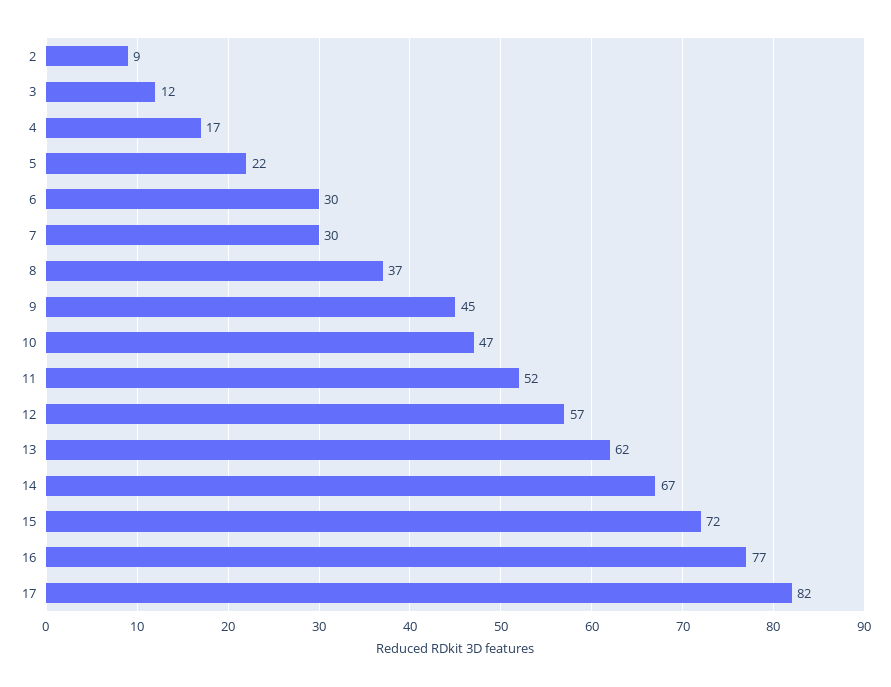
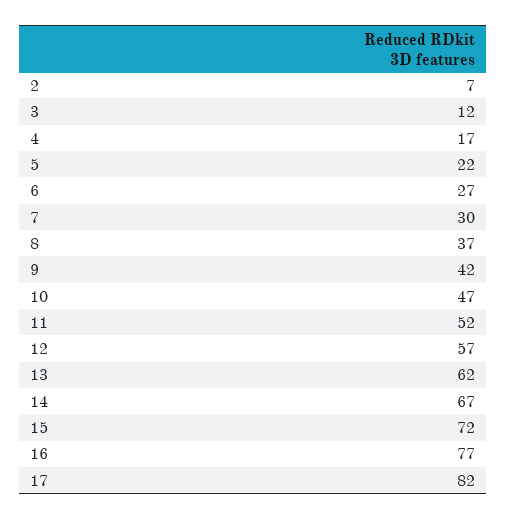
2: 9 -> 7
6: 30 -> 27
9: 45 -> 42

